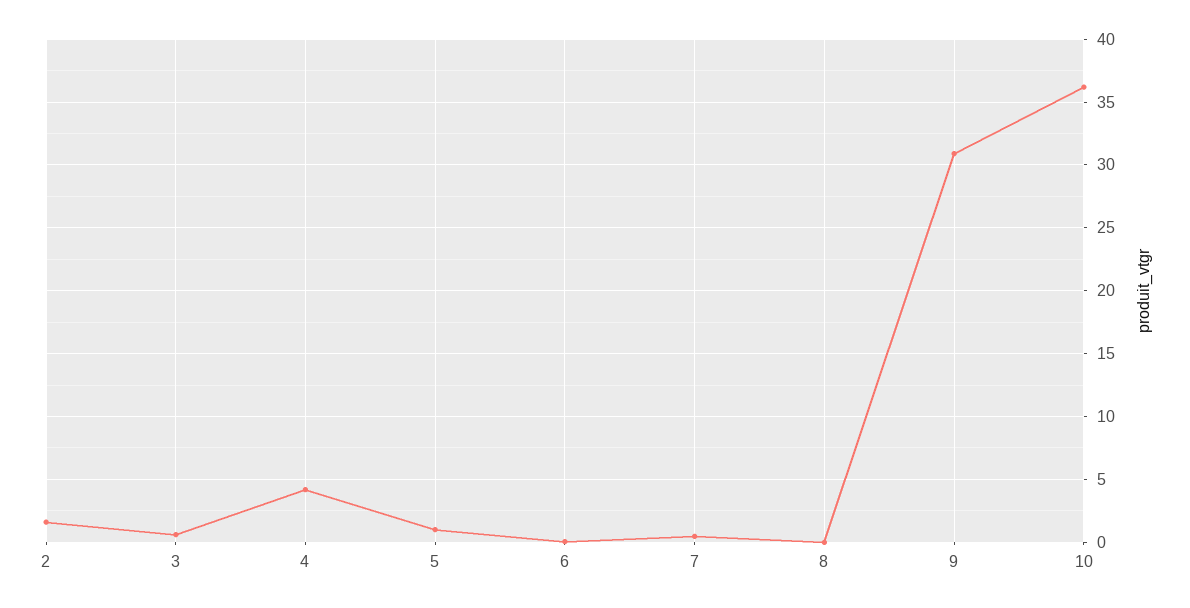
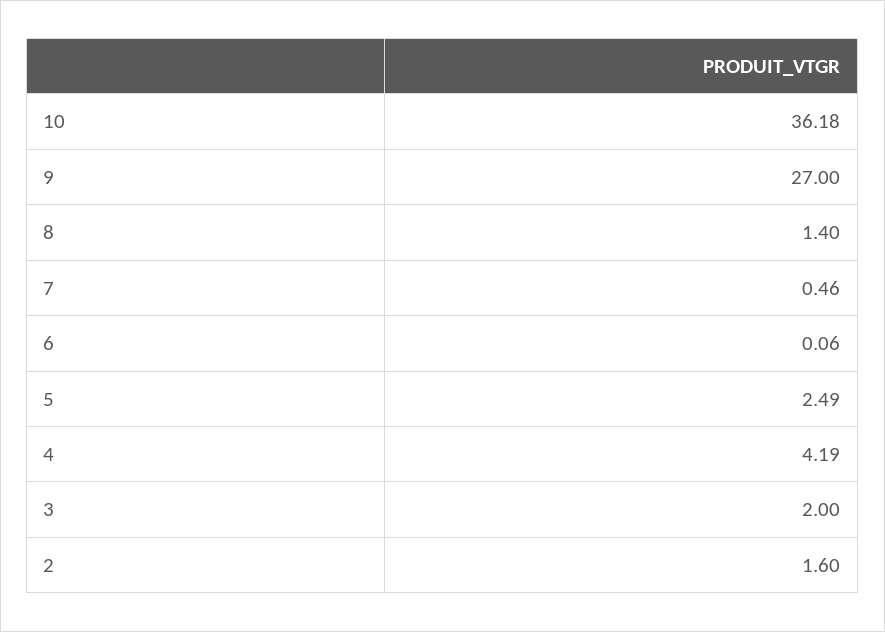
3: 0.5 -> 2
5: 1 -> 2.49
8: 0 -> 1.4
9: 31 -> 27

